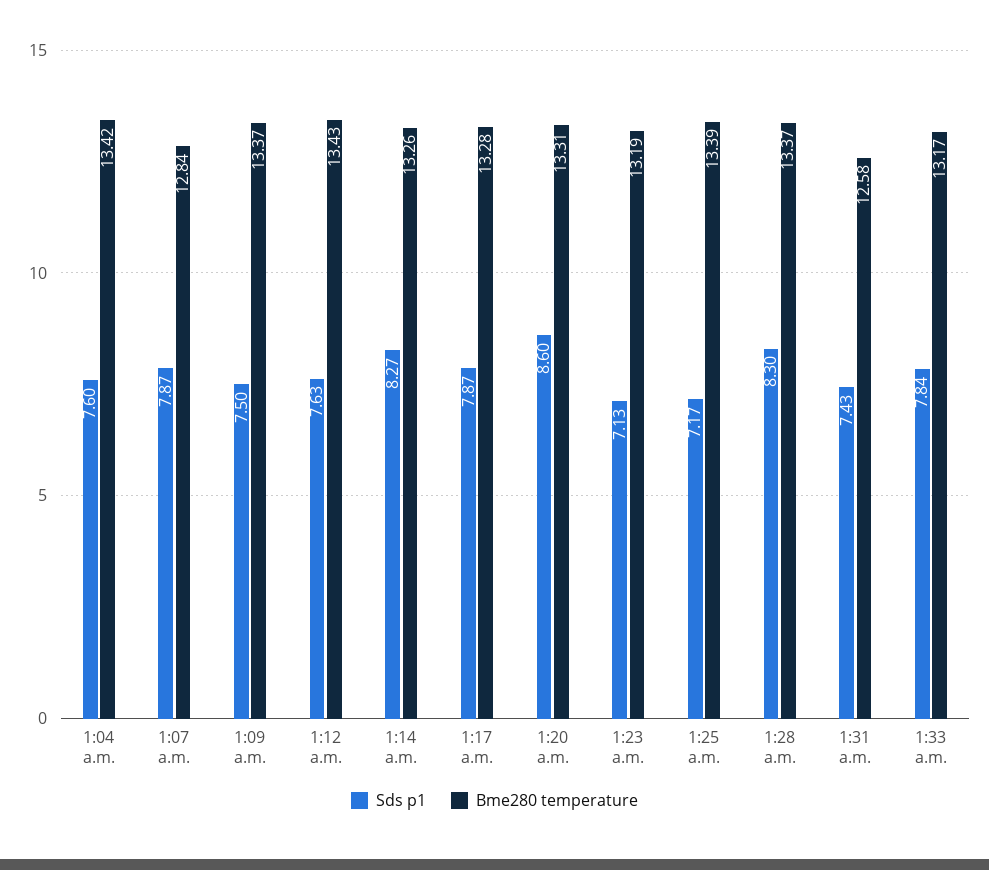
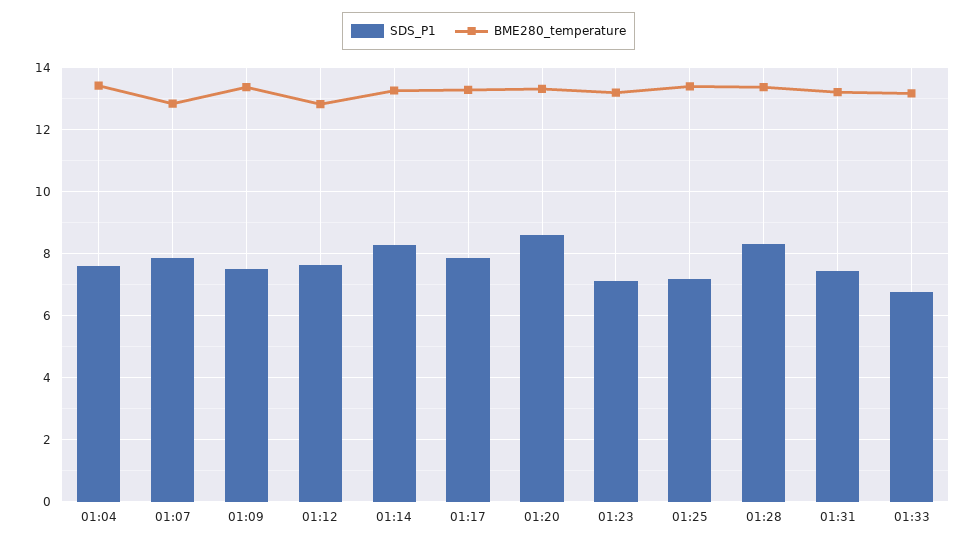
Bme280 temperature, 1:12 a.m.: 13.43 -> 12.8
Bme280 temperature, 1:31 a.m.: 12.58 -> 13.2
Sds p1, 1:33 a.m.: 7.84 -> 6.8

